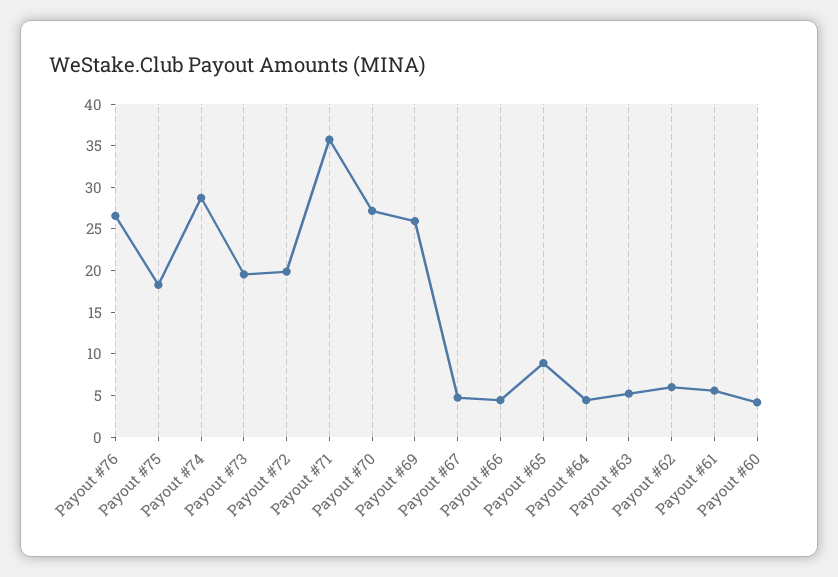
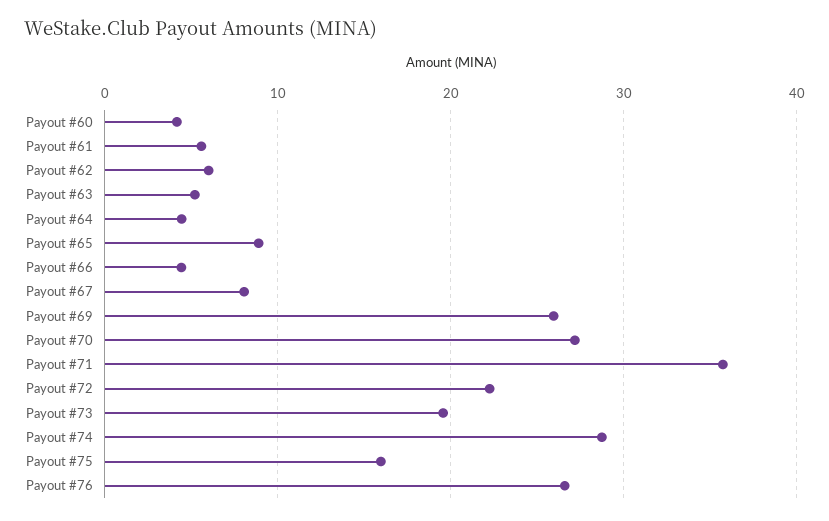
Payout #75: 18 -> 16
Payout #72: 20 -> 22
Payout #67: 5 -> 8

